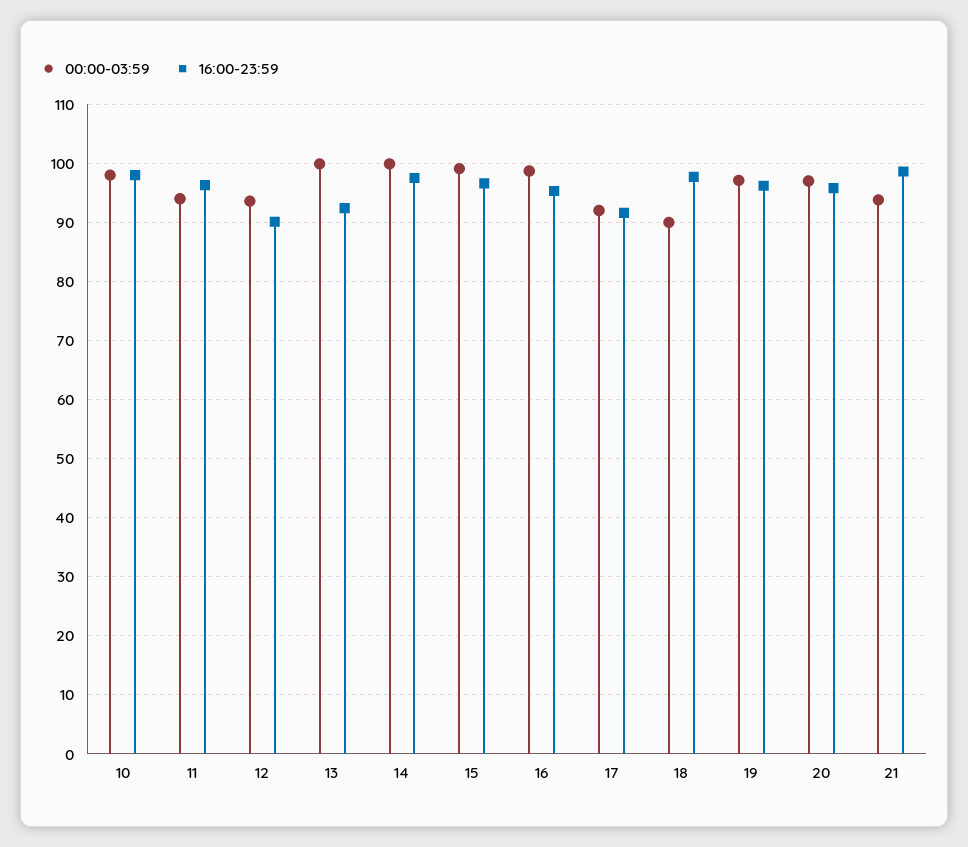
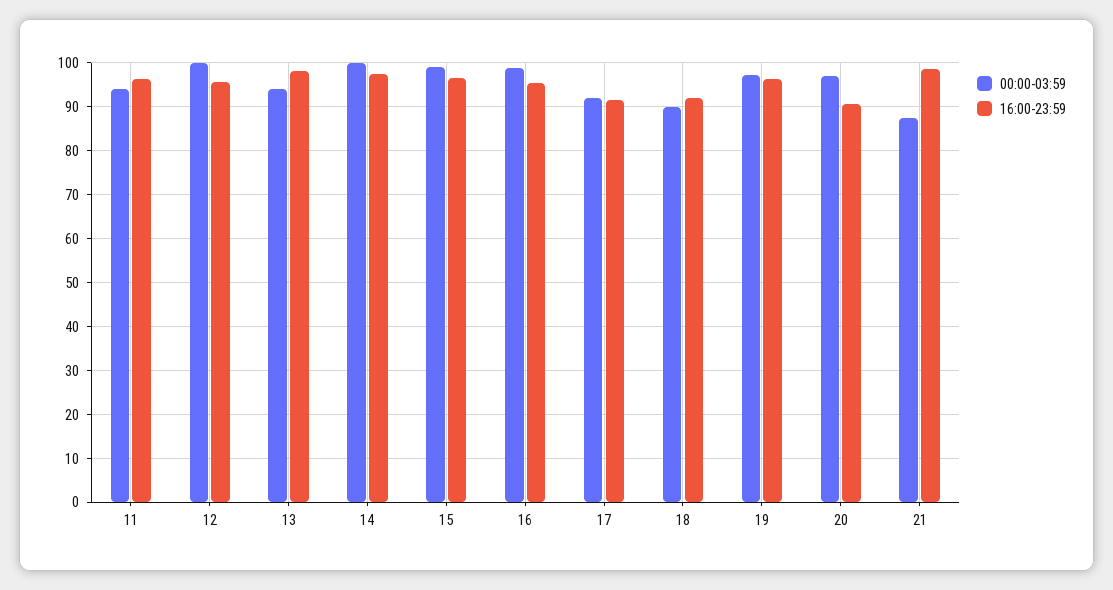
00:00-03:59, 10: 98 -> none
16:00-23:59, 10: 98 -> none
00:00-03:59, 12: 94 -> 100
16:00-23:59, 12: 90 -> 96
00:00-03:59, 13: 100 -> 94
16:00-23:59, 13: 92 -> 98
16:00-23:59, 18: 98 -> 92
16:00-23:59, 20: 96 -> 90
00:00-03:59, 21: 94 -> 88

